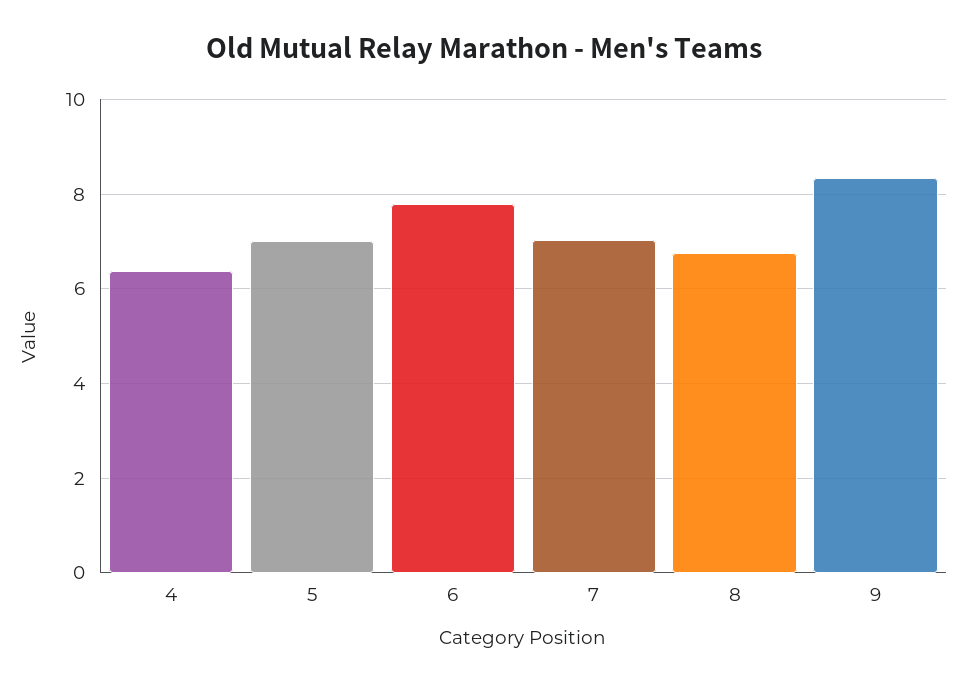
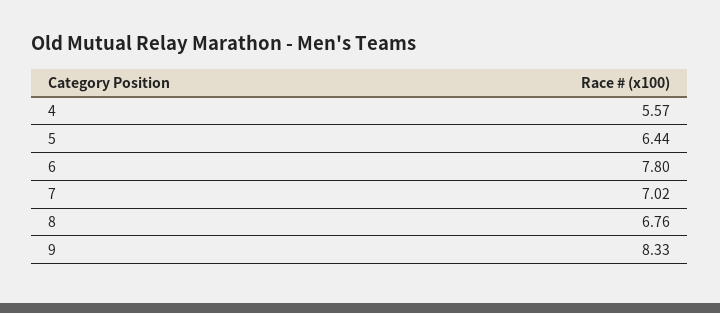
4: 6.4 -> 5.57
5: 7 -> 6.44

